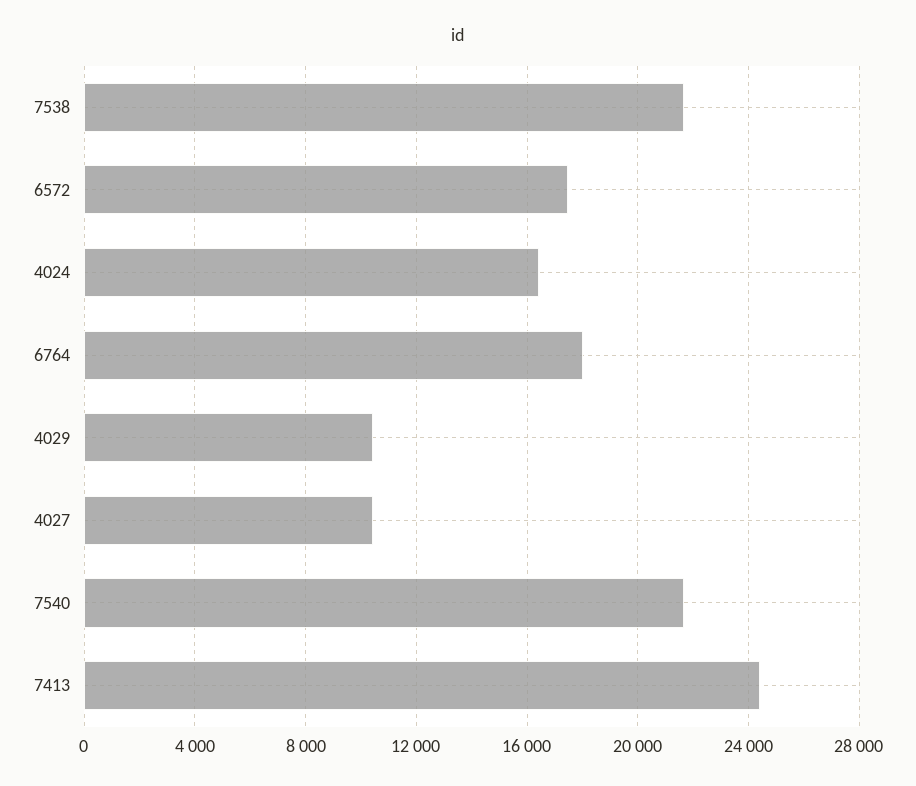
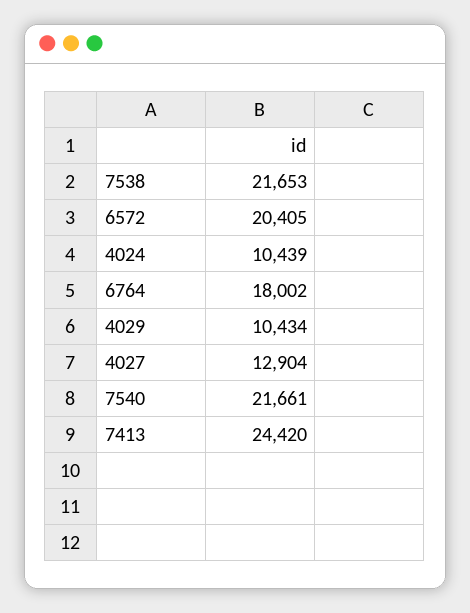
6572: 17500 -> 20405
4024: 16500 -> 10439
4027: 10500 -> 12904

